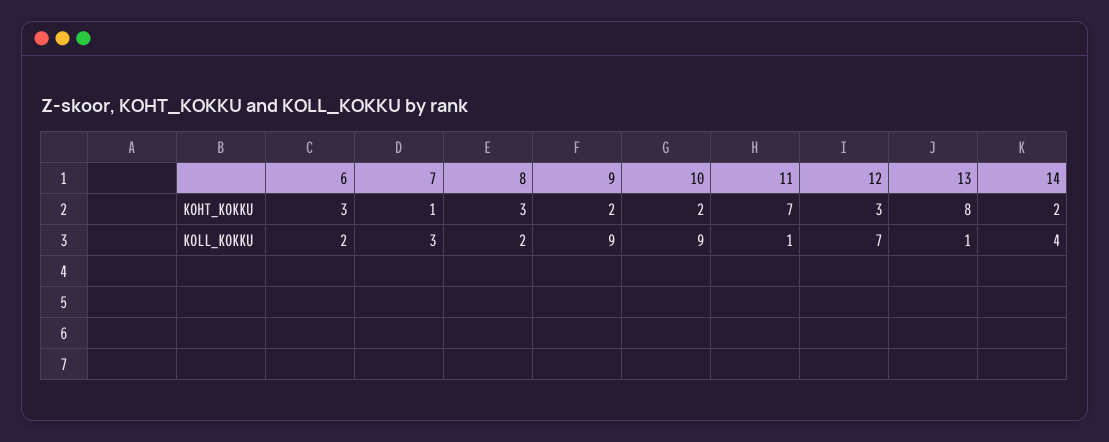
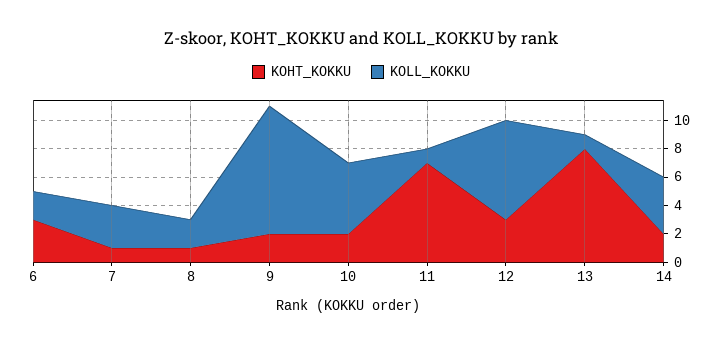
KOHT_KOKKU, 8: 3 -> 1
KOLL_KOKKU, 10: 9 -> 5

